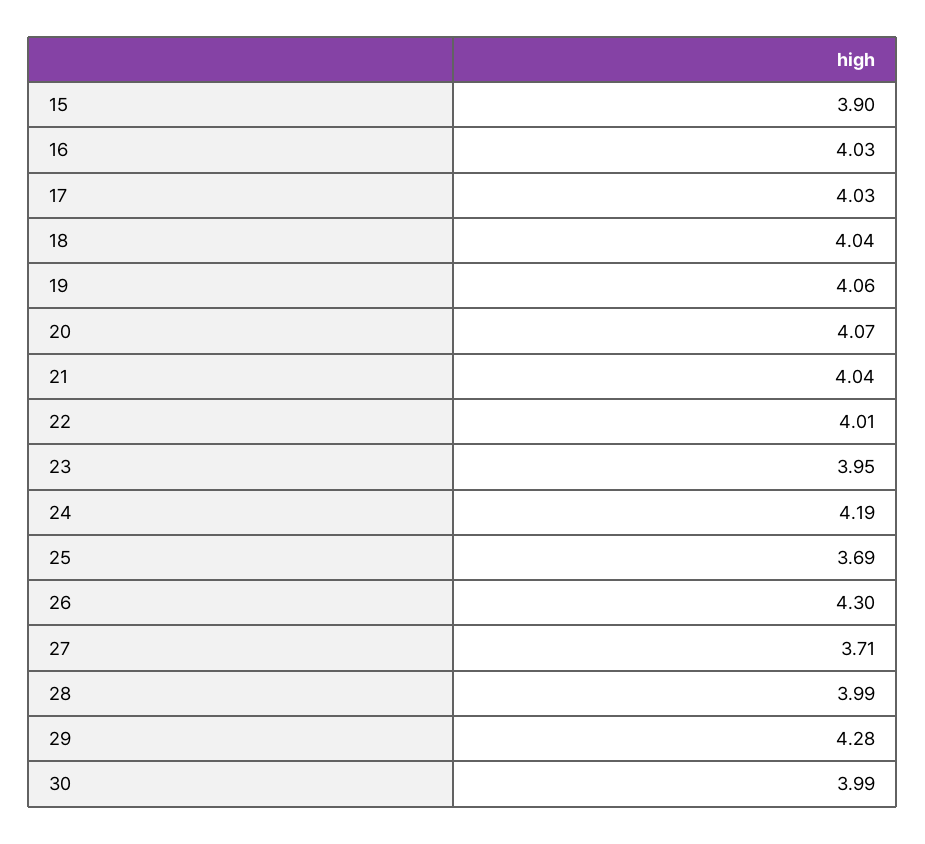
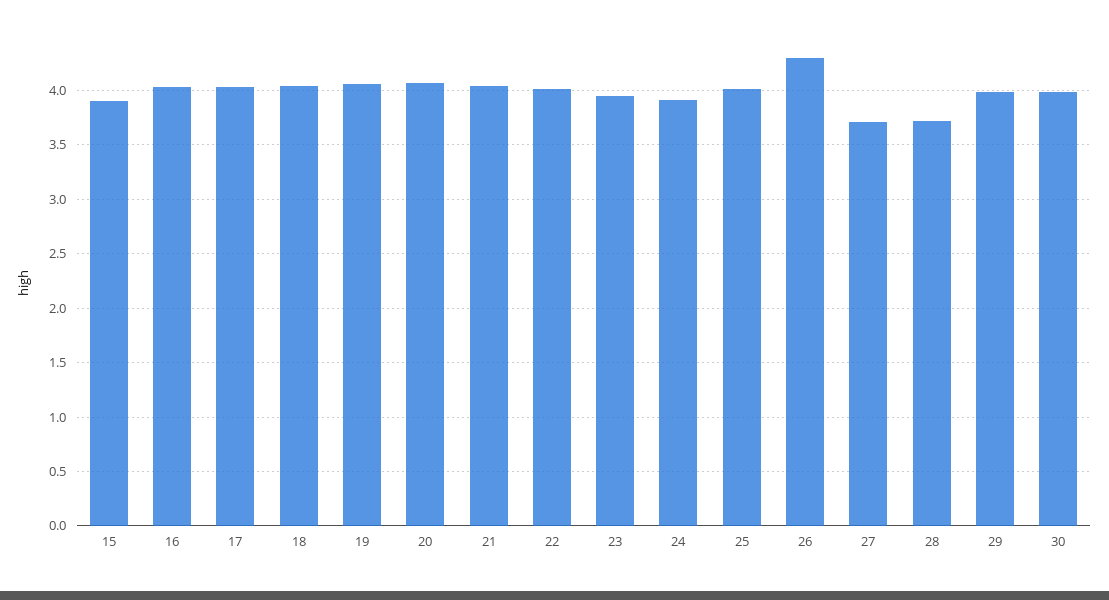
24: 4.19 -> 3.9
25: 3.69 -> 4
28: 3.99 -> 3.7
29: 4.28 -> 4

